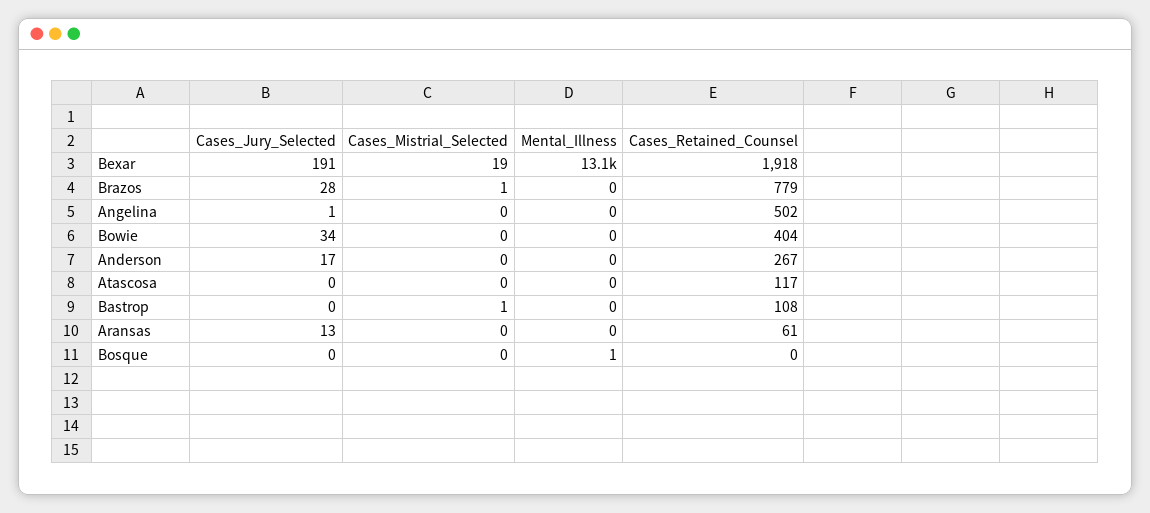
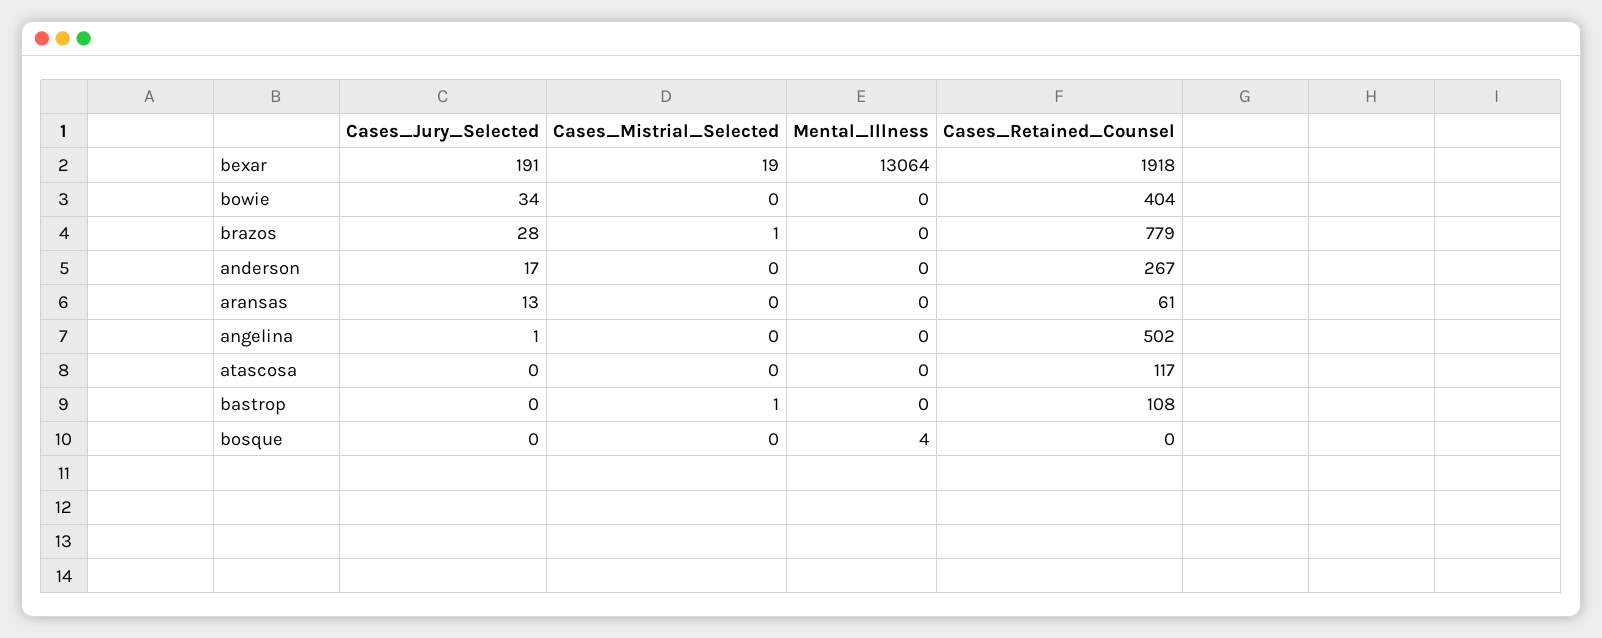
Mental_Illness, Bosque: 1 -> 4

